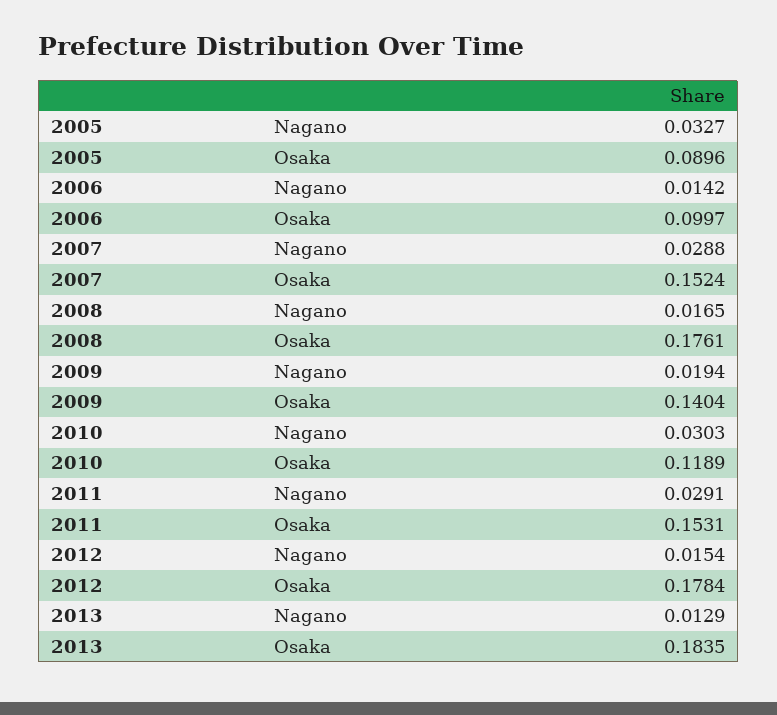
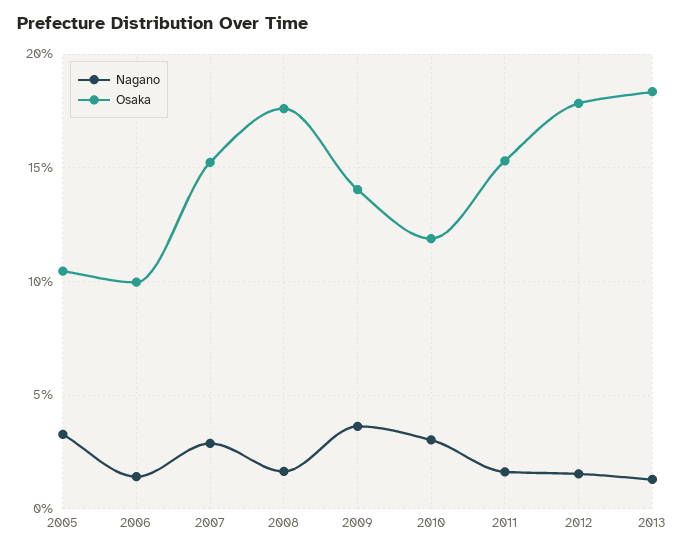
Osaka, 2005: 0.0896 -> 0.105
Nagano, 2009: 0.0194 -> 0.035
Nagano, 2011: 0.0291 -> 0.015

